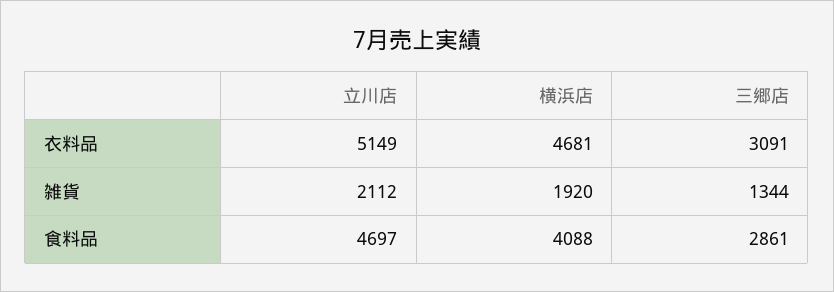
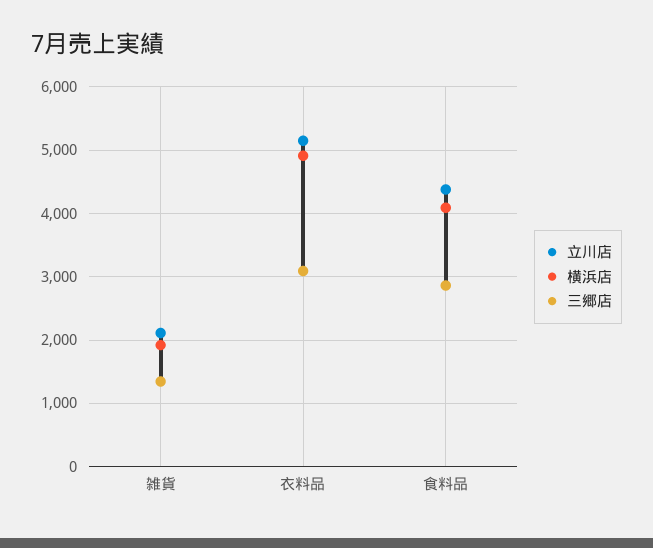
横浜店, 衣料品: 4681 -> 4900
立川店, 食料品: 4697 -> 4400

